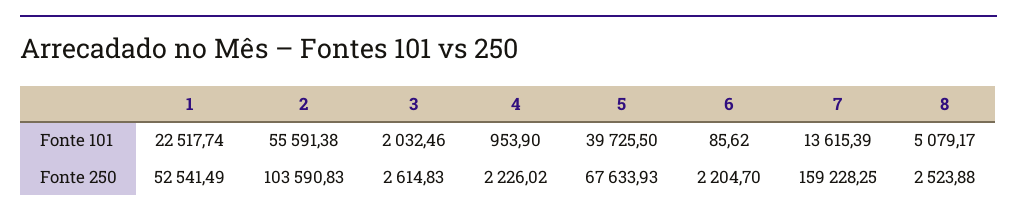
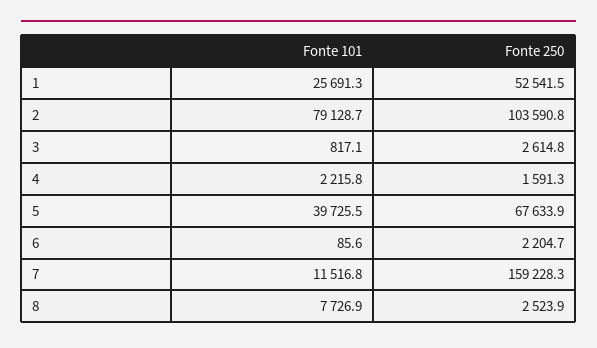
1, Fonte 101: 22517.74 -> 25691.3
2, Fonte 101: 55591.38 -> 79128.7
3, Fonte 101: 2032.46 -> 817.1
4, Fonte 101: 953.9 -> 2215.8
7, Fonte 101: 13615.39 -> 11516.8
8, Fonte 101: 5079.17 -> 7726.9
4, Fonte 250: 2226.02 -> 1591.3

